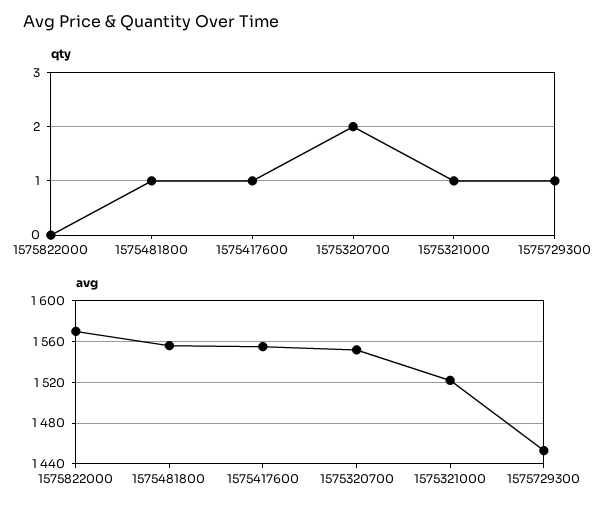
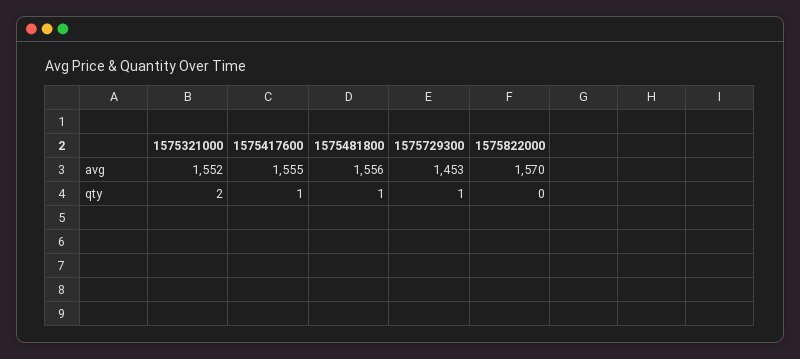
qty, 1575320700: 2 -> none
qty, 1575321000: 1 -> 2
avg, 1575320700: 1550 -> none
avg, 1575321000: 1520 -> 1552

